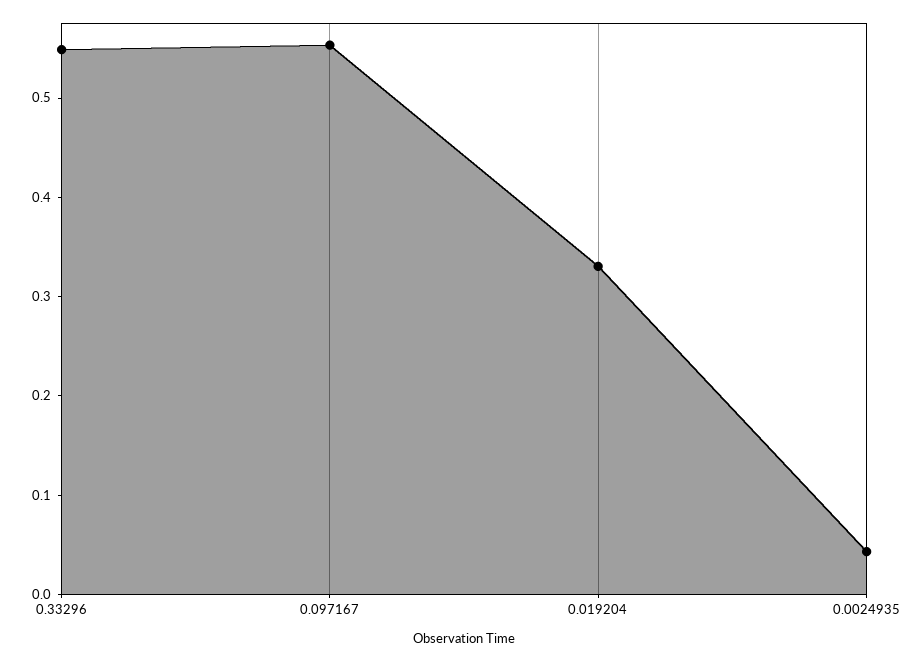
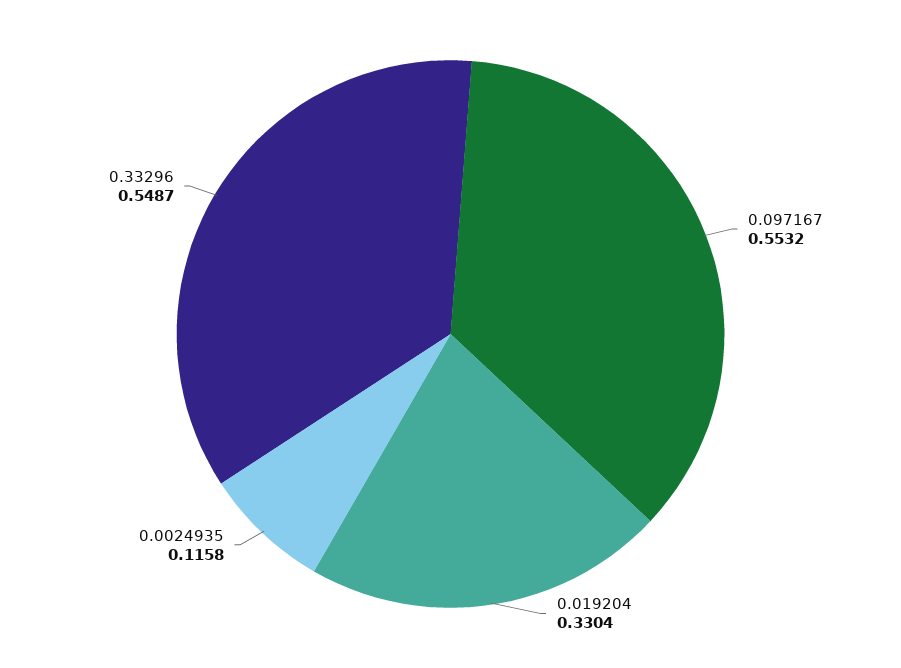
0.0024935: 0.04 -> 0.1158

